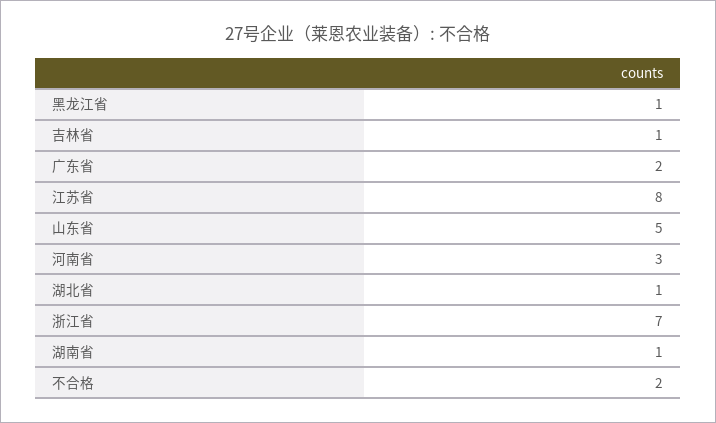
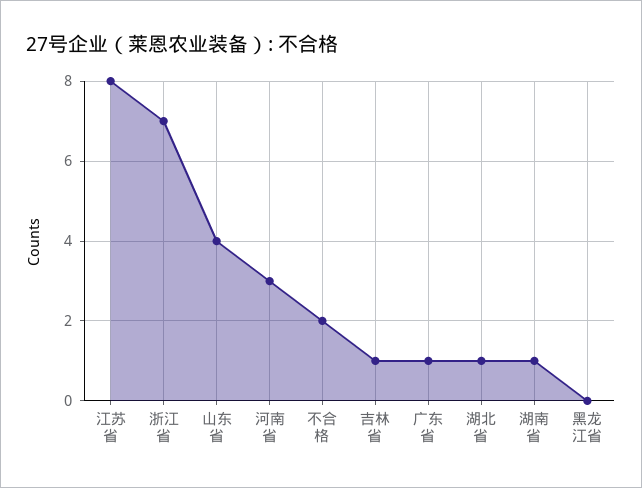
黑龙江省: 1 -> 0
广东省: 2 -> 1
山东省: 5 -> 4

